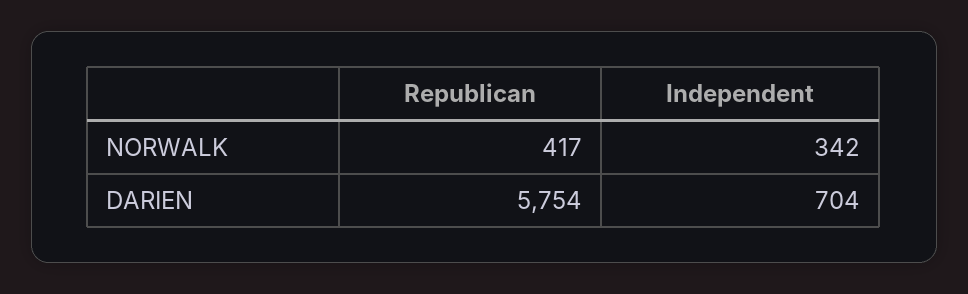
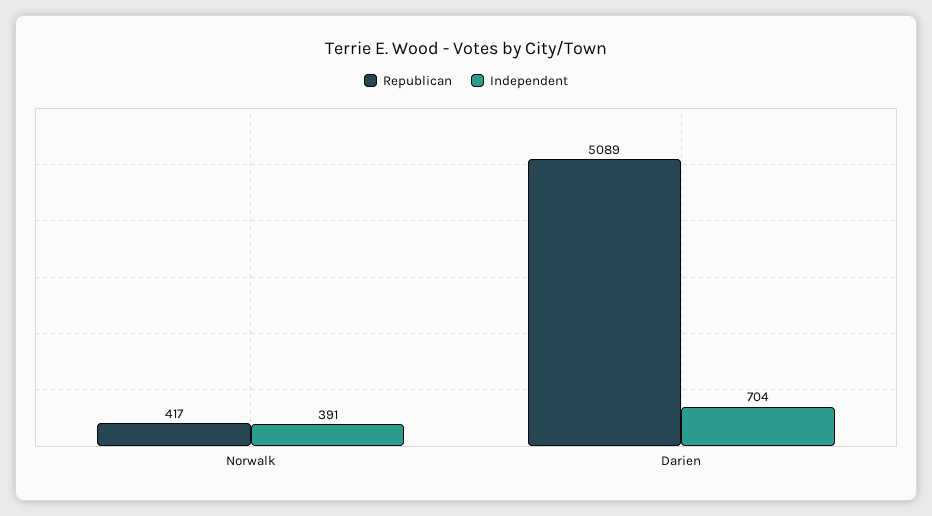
Independent, NORWALK: 342 -> 391
Republican, DARIEN: 5754 -> 5089

